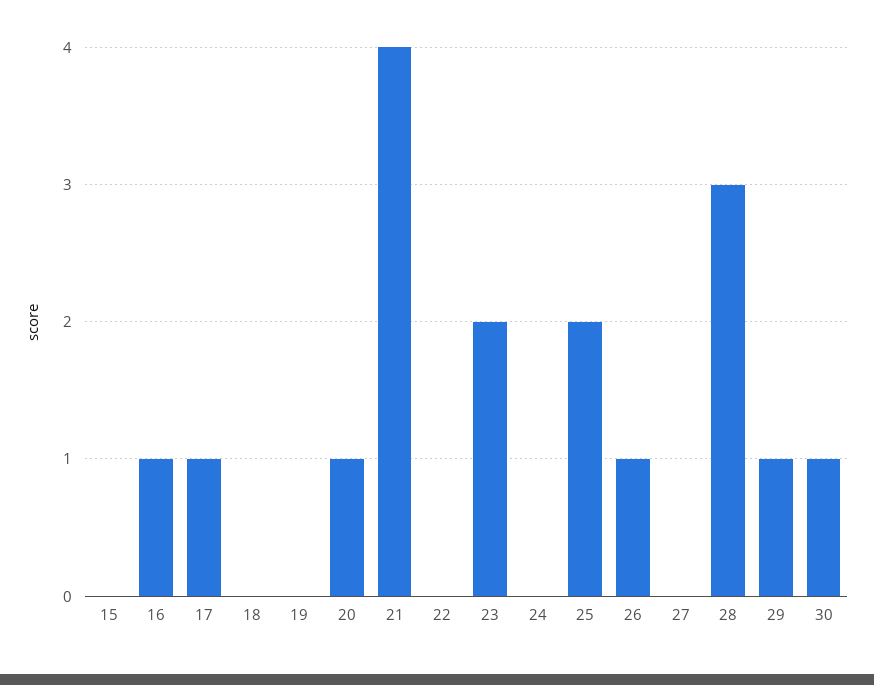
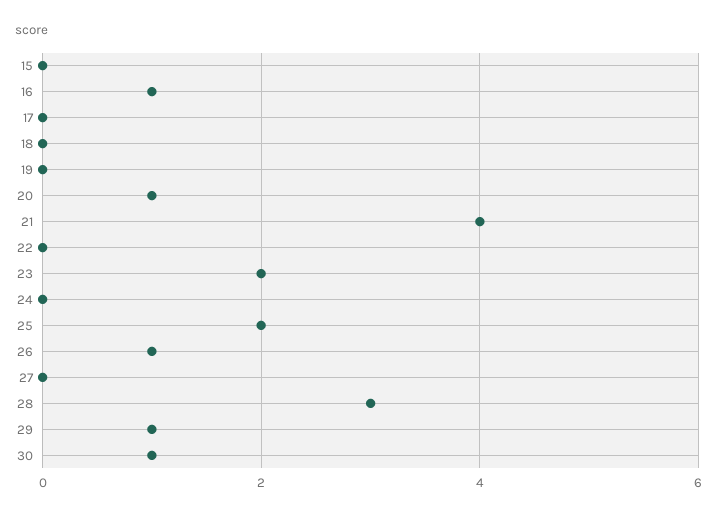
17: 1 -> 0

